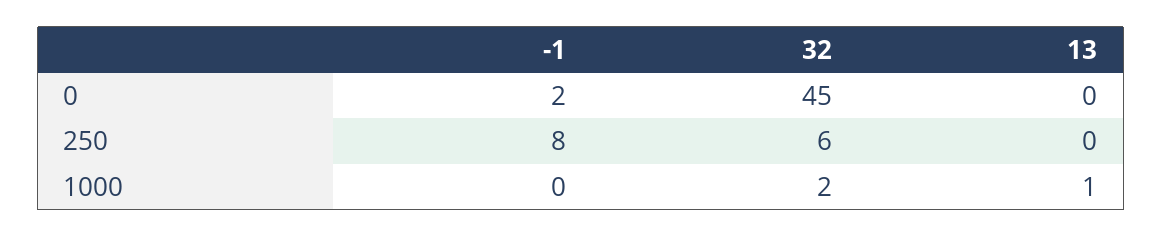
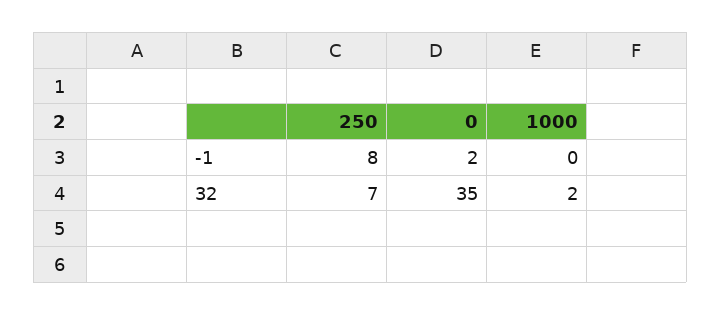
32, 0: 45 -> 35
13, 0: 0 -> none
32, 250: 6 -> 7
13, 250: 0 -> none
13, 1000: 1 -> none

